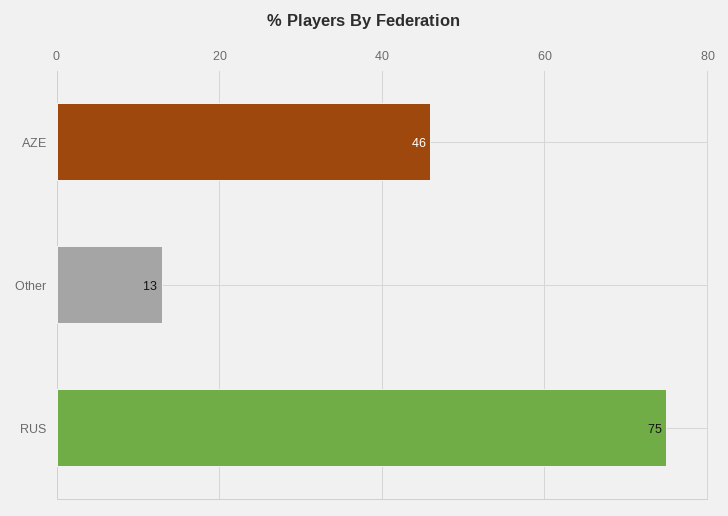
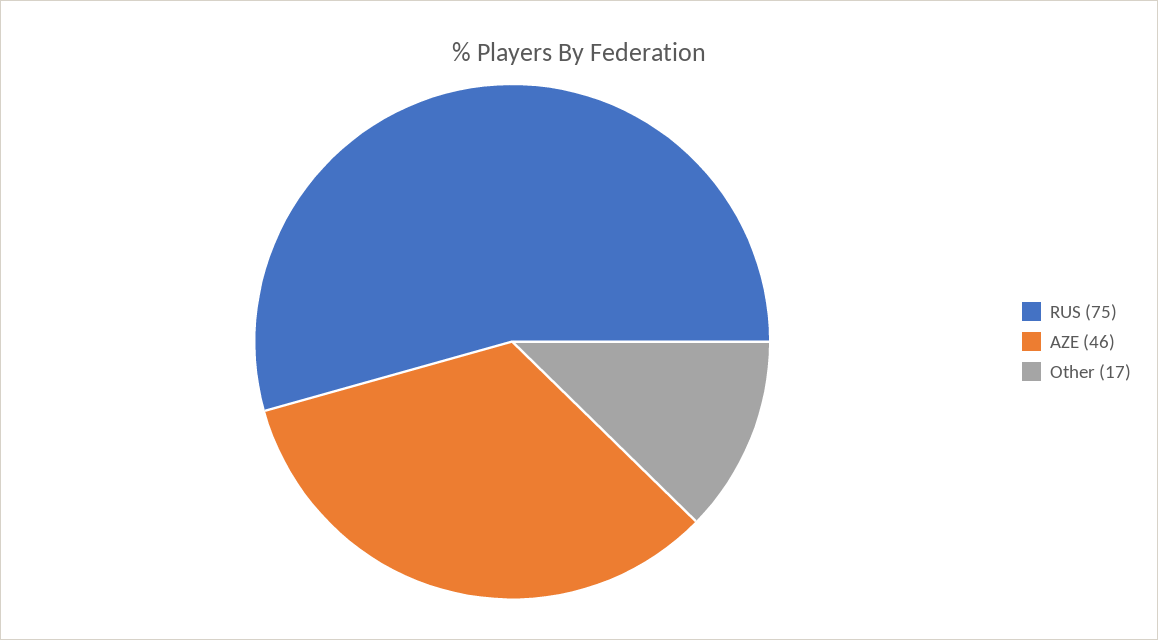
Other: 13 -> 17

